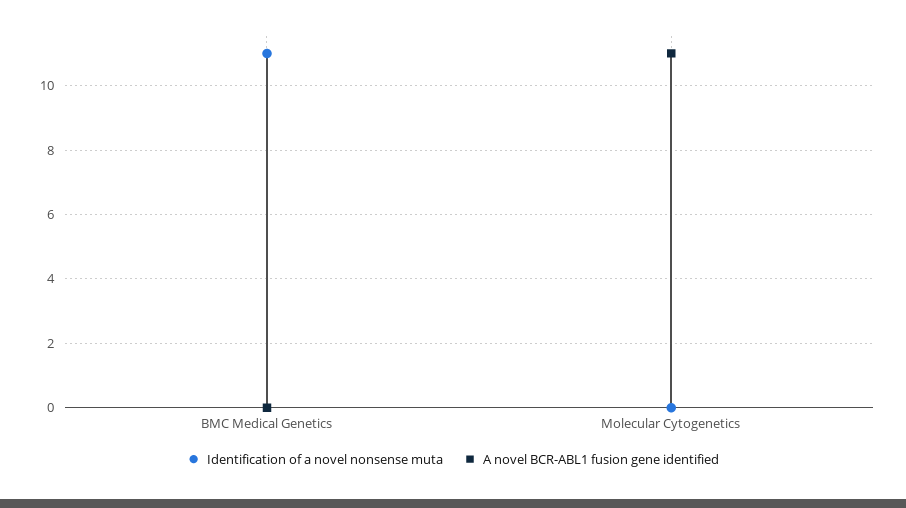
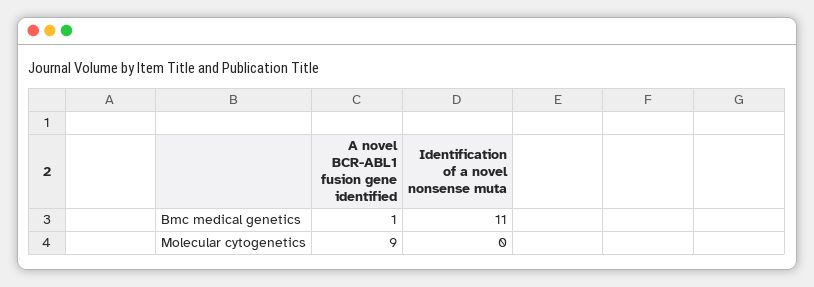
A novel BCR-ABL1 fusion gene identified, BMC Medical Genetics: 0 -> 1
A novel BCR-ABL1 fusion gene identified, Molecular Cytogenetics: 11 -> 9

